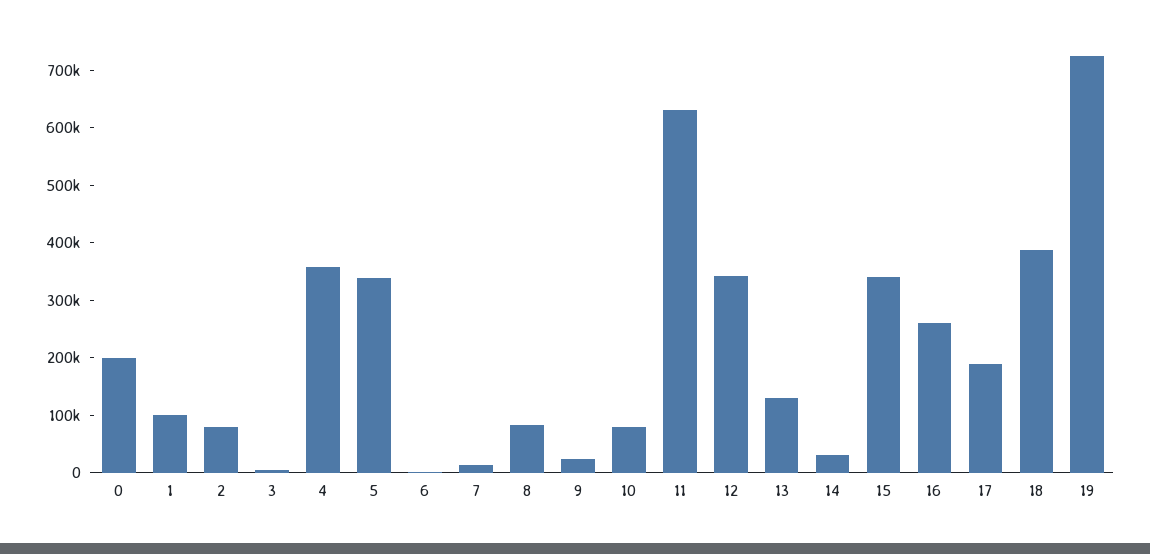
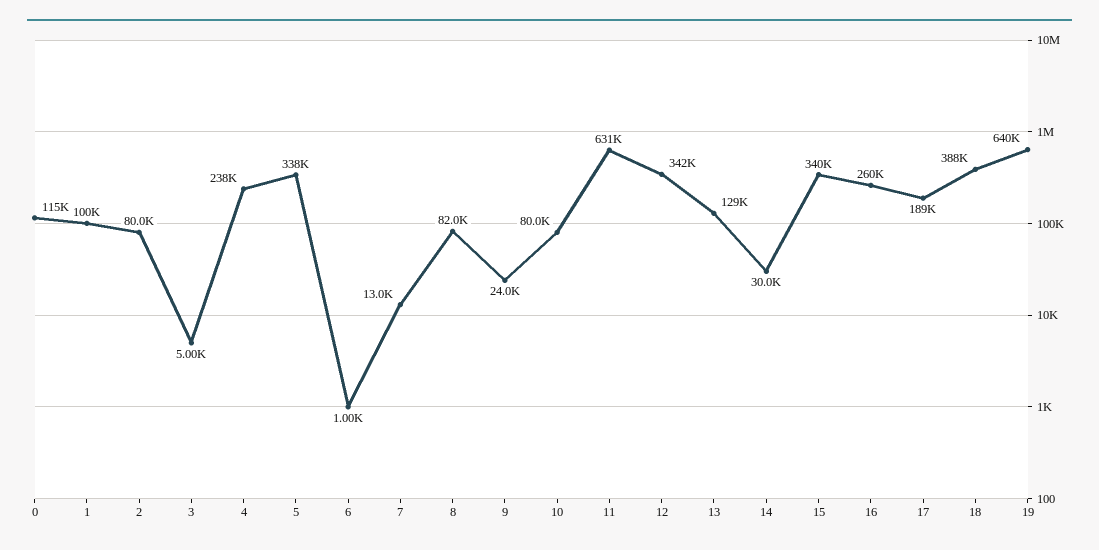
0: 200000 -> 115000
4: 360000 -> 238000
19: 720000 -> 640000

